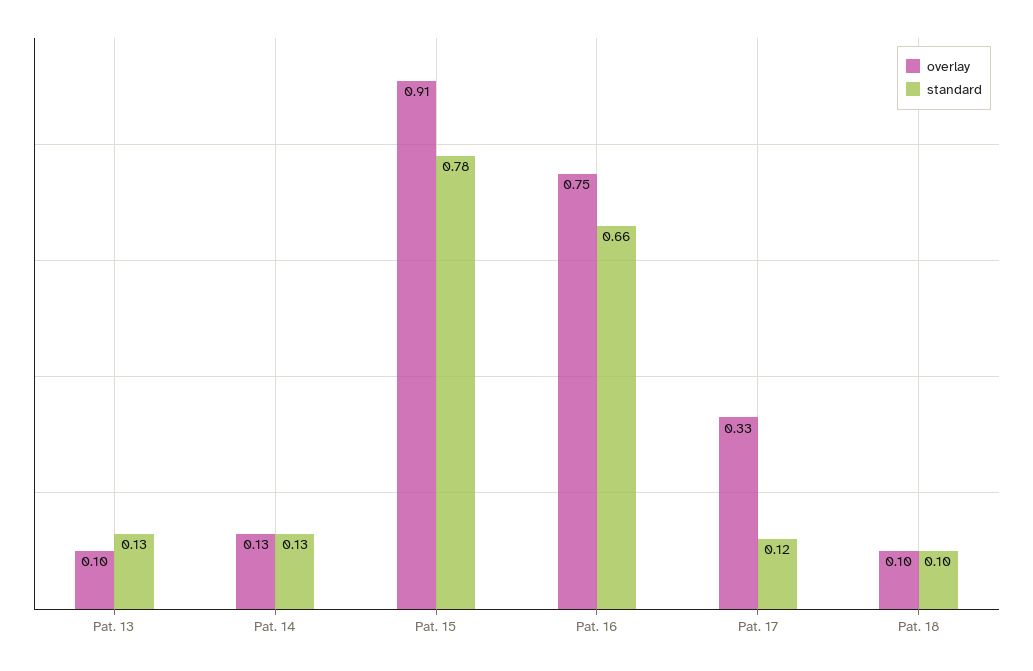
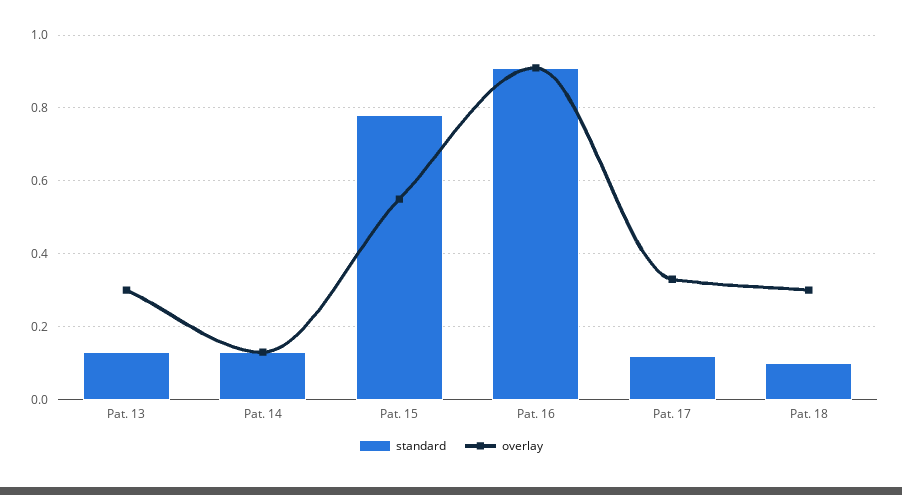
overlay, Pat. 13: 0.1 -> 0.3
overlay, Pat. 15: 0.91 -> 0.55
overlay, Pat. 16: 0.75 -> 0.9
standard, Pat. 16: 0.66 -> 0.9
overlay, Pat. 18: 0.1 -> 0.3

